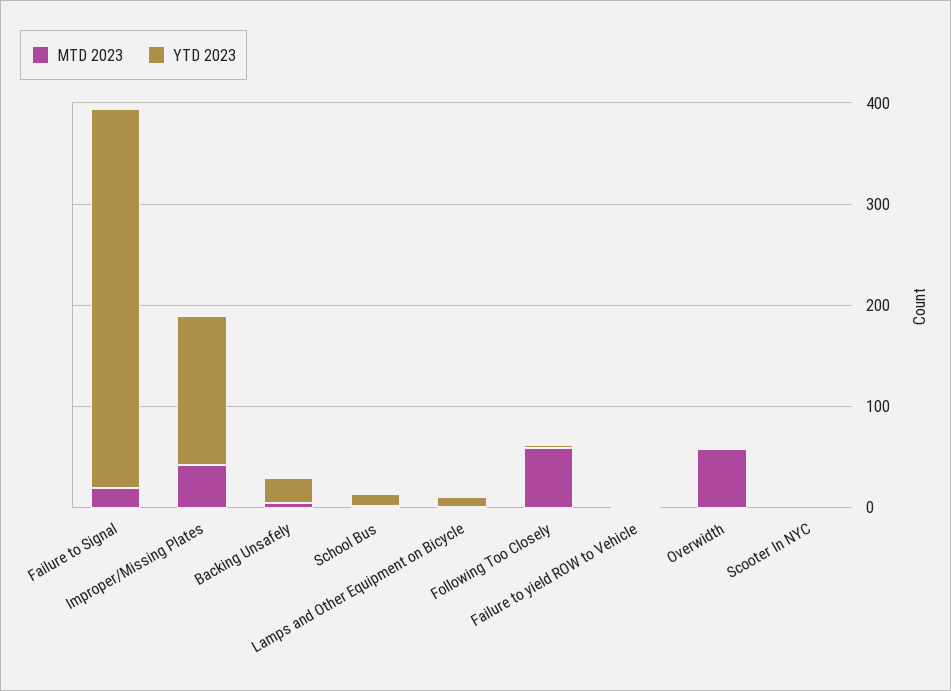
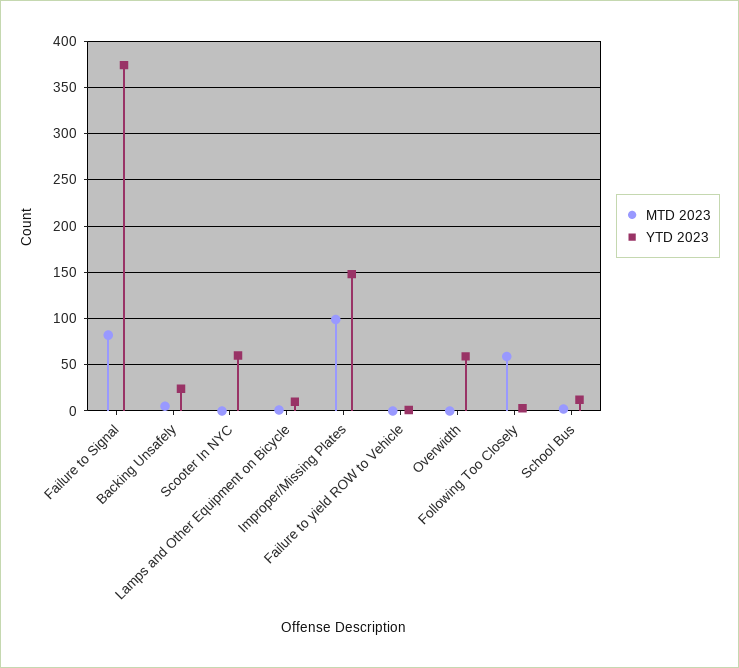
MTD 2023, Failure to Signal: 20 -> 80
MTD 2023, Improper/Missing Plates: 40 -> 100
MTD 2023, Overwidth: 60 -> 0
YTD 2023, Overwidth: 0 -> 60
YTD 2023, Scooter In NYC: 0 -> 60

